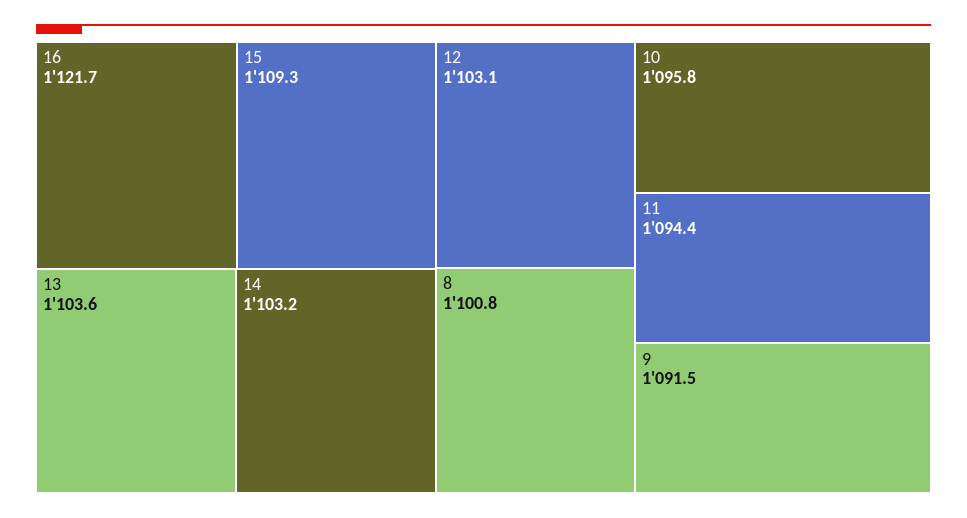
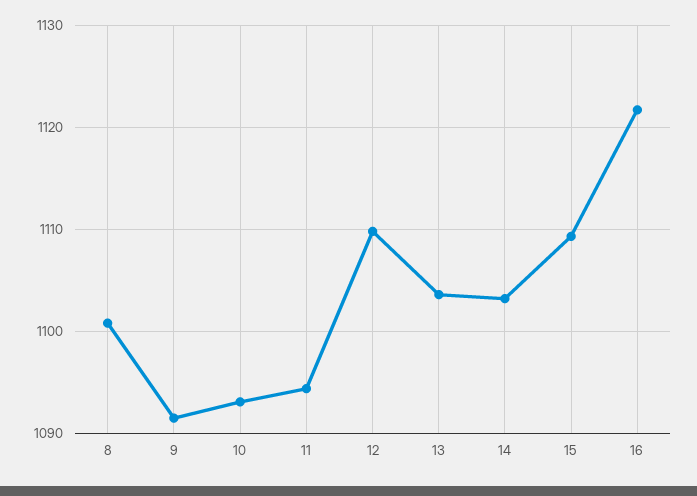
12: 1103.1 -> 1110
10: 1095.8 -> 1093

